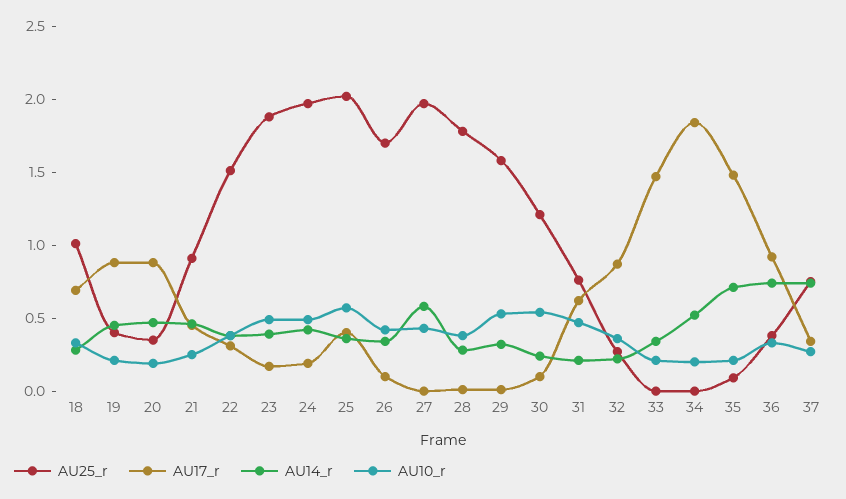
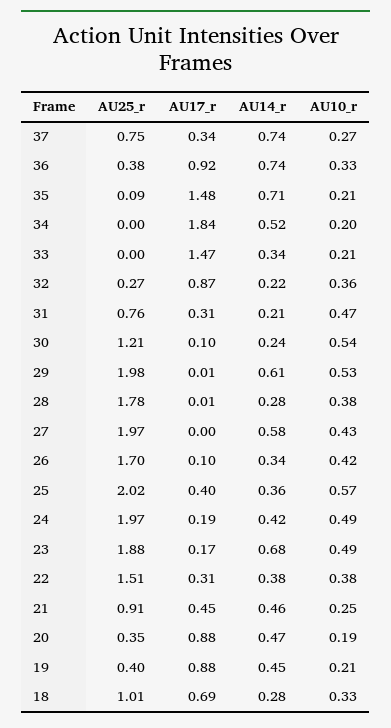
AU14_r, 23: 0.4 -> 0.68
AU25_r, 29: 1.6 -> 1.98
AU14_r, 29: 0.3 -> 0.61
AU17_r, 31: 0.6 -> 0.31

